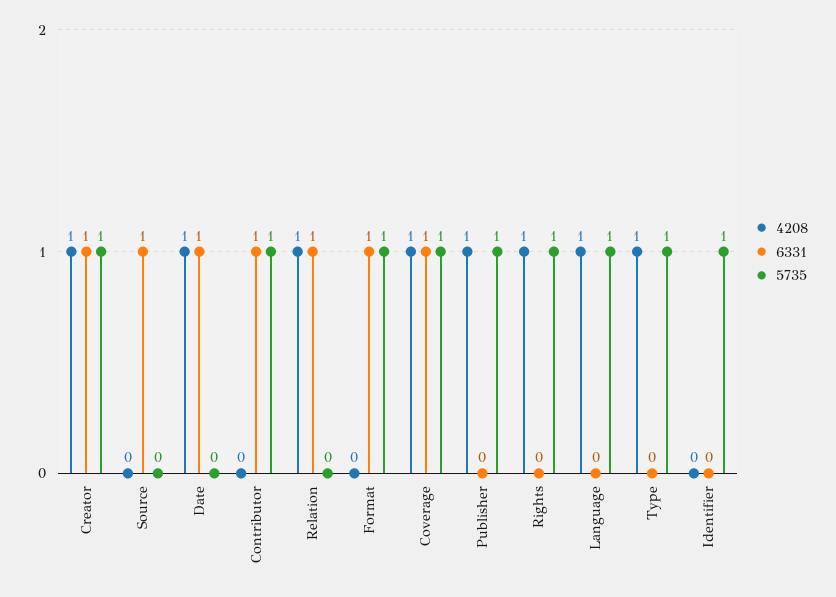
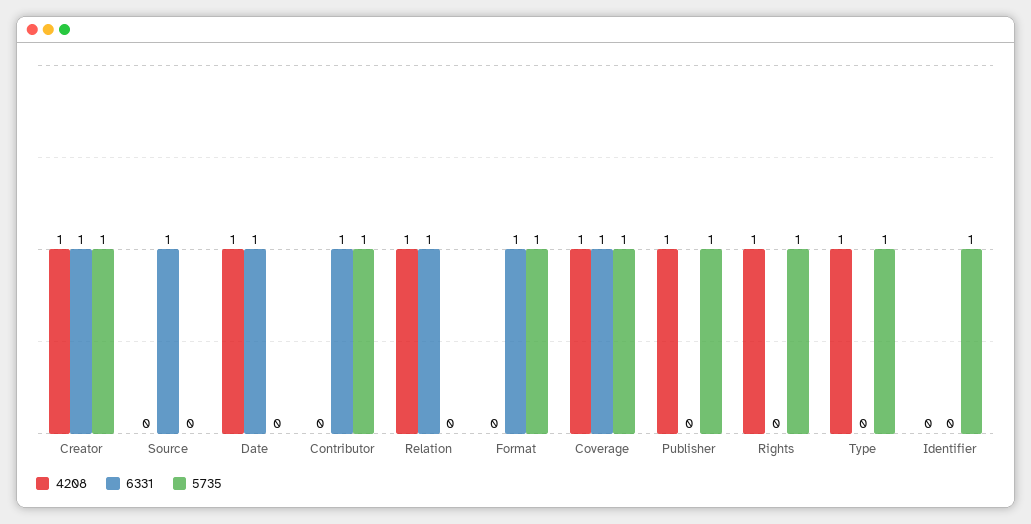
4208, Language: 1 -> none
6331, Language: 0 -> none
5735, Language: 1 -> none

